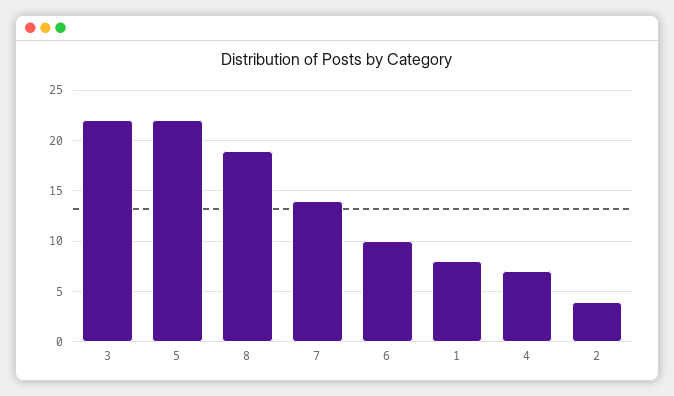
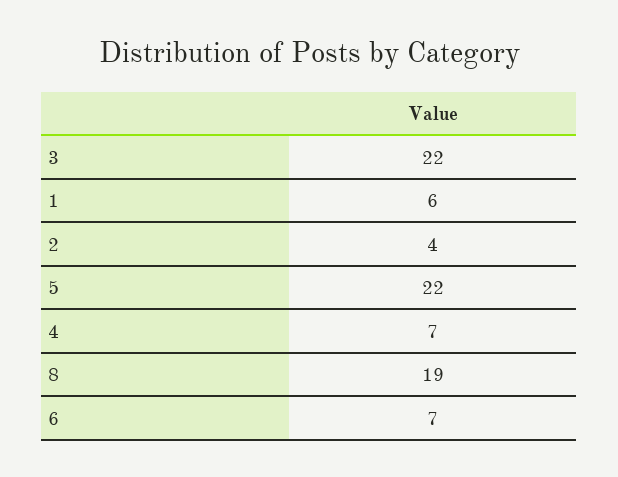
7: 14 -> none
6: 10 -> 7
1: 8 -> 6

